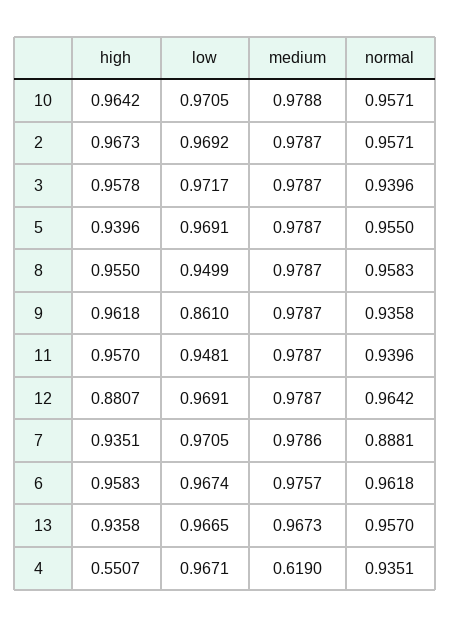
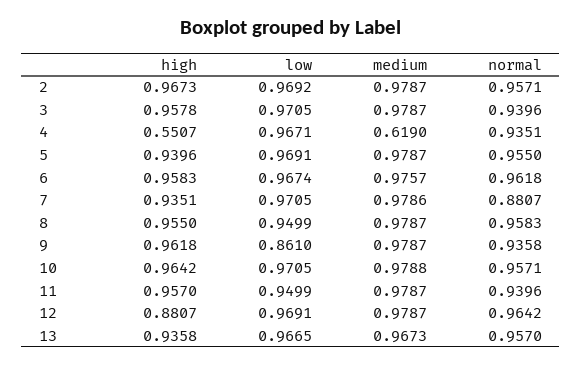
low, 3: 0.9717 -> 0.9705
low, 11: 0.9481 -> 0.9499
normal, 7: 0.8881 -> 0.8807

